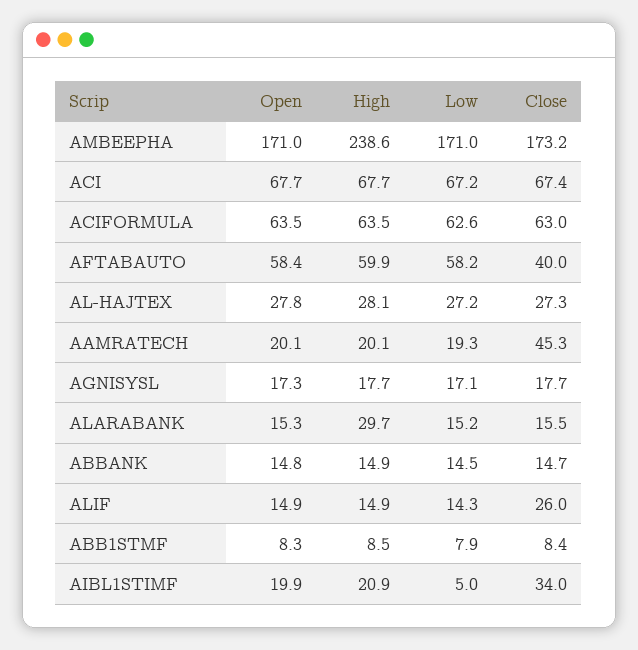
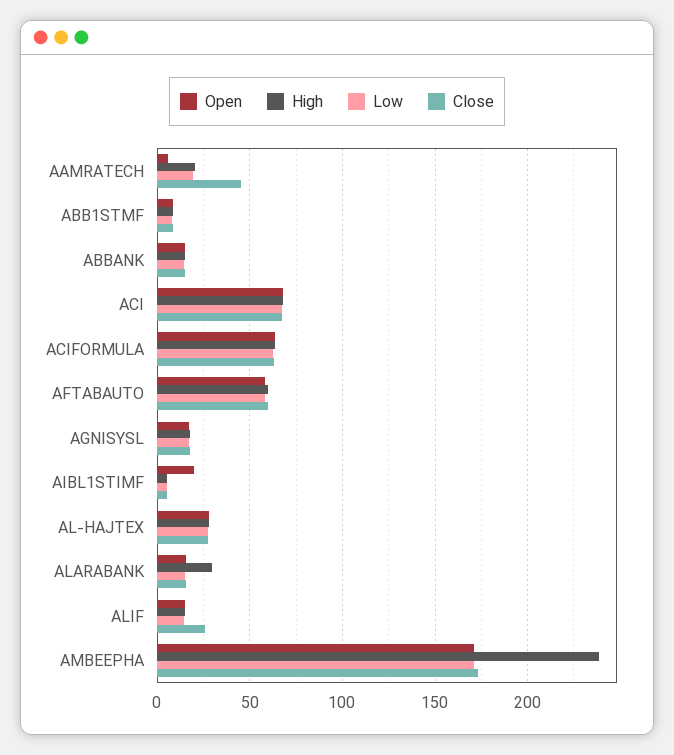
Close, AFTABAUTO: 40 -> 60
Open, AAMRATECH: 20.1 -> 5
High, AIBL1STIMF: 20.9 -> 5
Close, AIBL1STIMF: 34 -> 5

